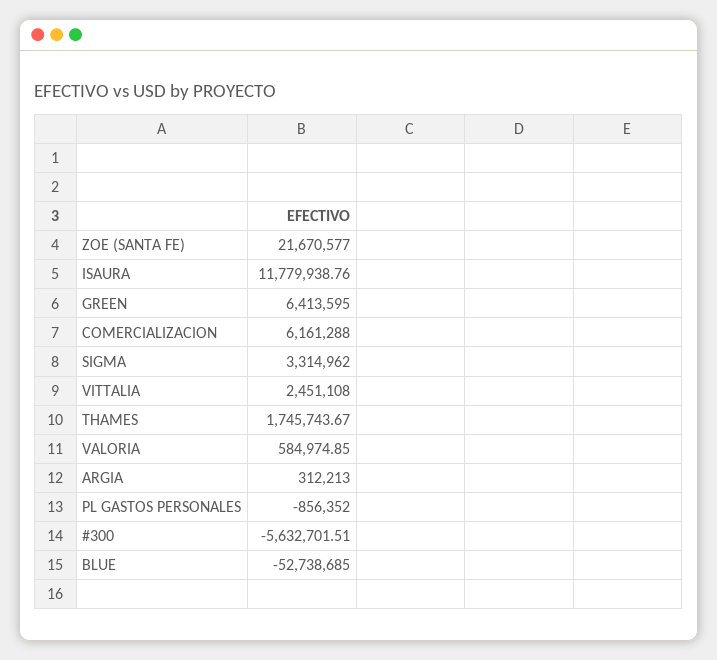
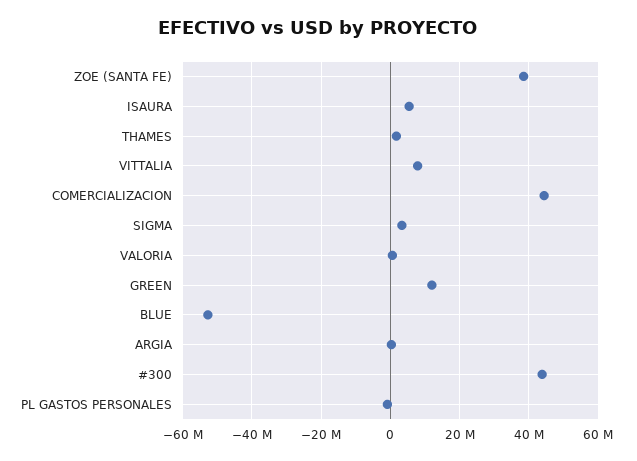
ZOE (SANTA FE): 21670577 -> 38000000
ISAURA: 11779938.76 -> 6000000
GREEN: 6413595 -> 12000000
COMERCIALIZACION: 6161288 -> 44000000
VITTALIA: 2451108 -> 8000000
#300: -5632701.51 -> 44000000

